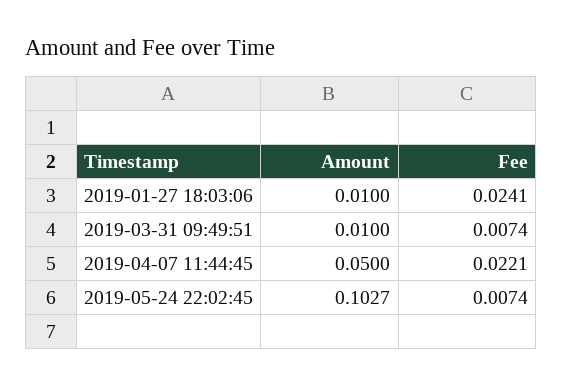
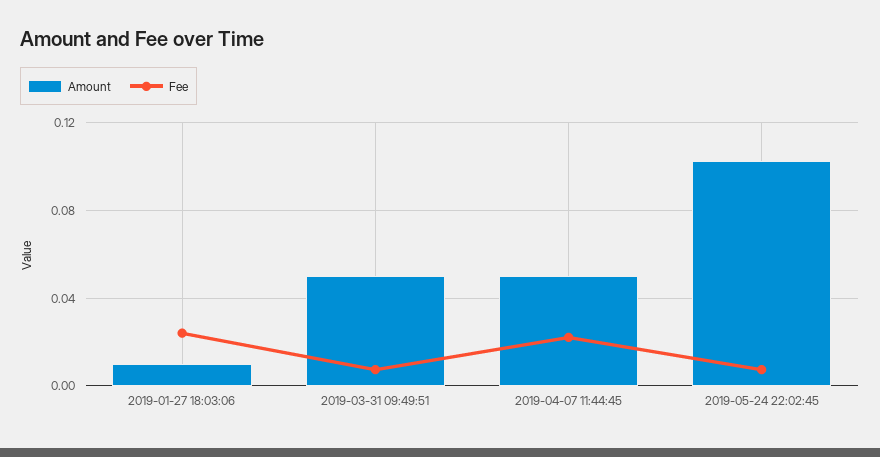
Amount, 2019-03-31 09:49:51: 0.01 -> 0.05

